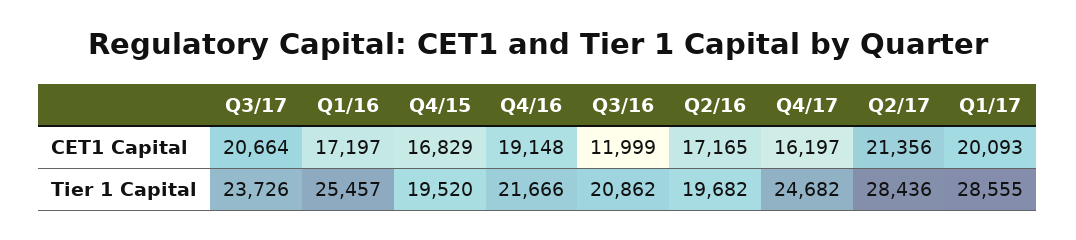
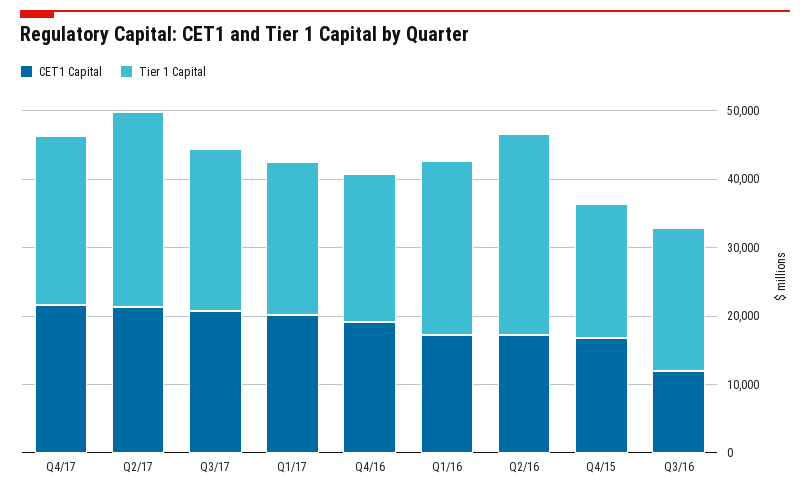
CET1 Capital, Q4/17: 16197 -> 22000
Tier 1 Capital, Q2/16: 19682 -> 30000
Tier 1 Capital, Q1/17: 28555 -> 22000

